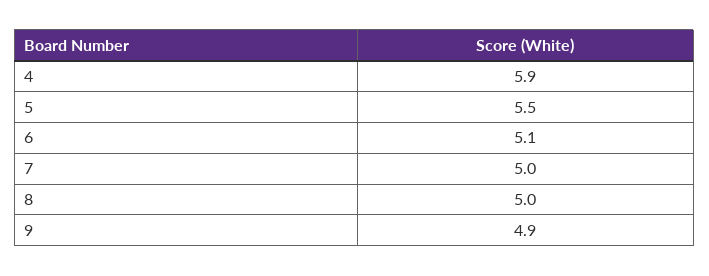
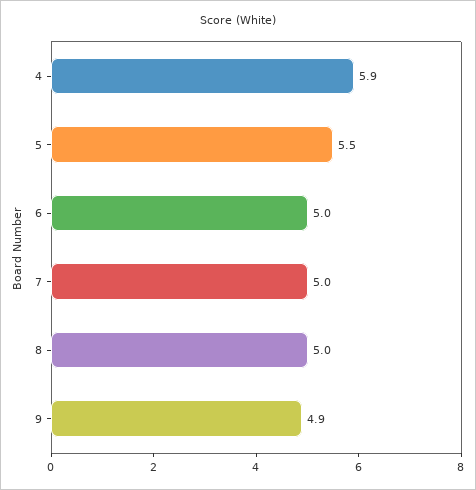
6: 5.1 -> 5

